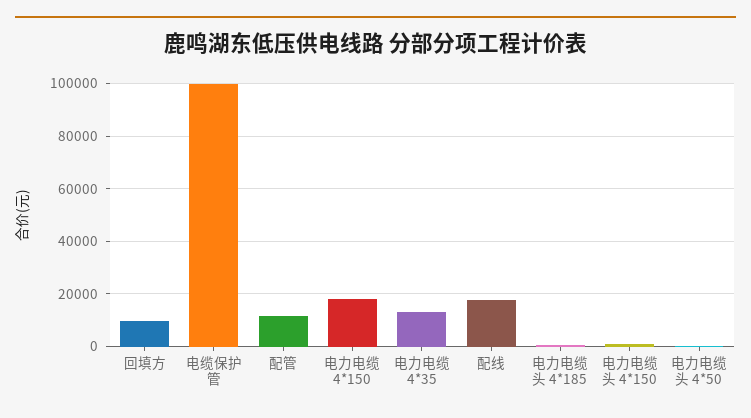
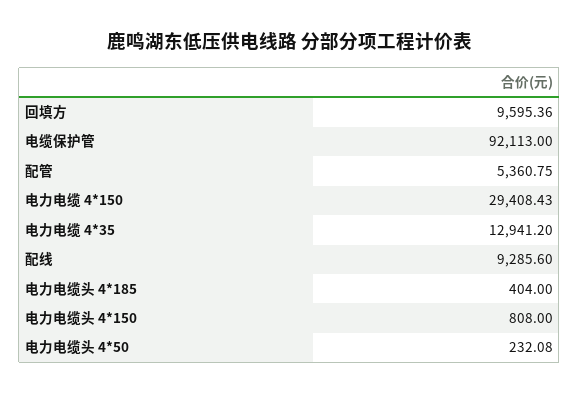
电缆保护管: 100000 -> 92113
配管: 12500 -> 5360.75
电力电缆 4*150: 17500 -> 29408.43
配线: 17500 -> 9285.6

